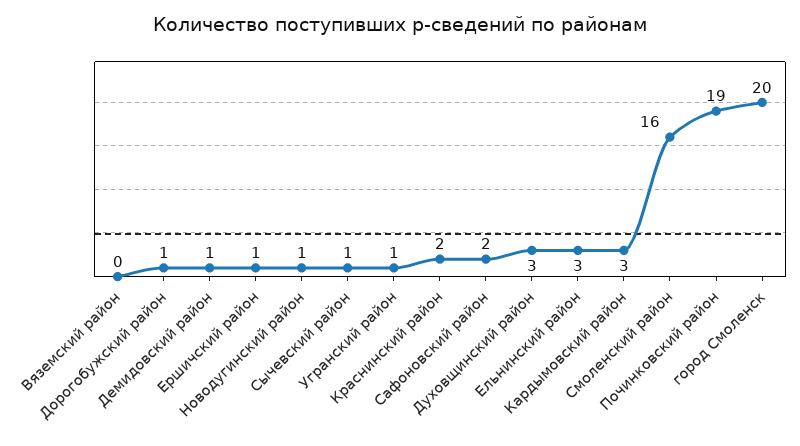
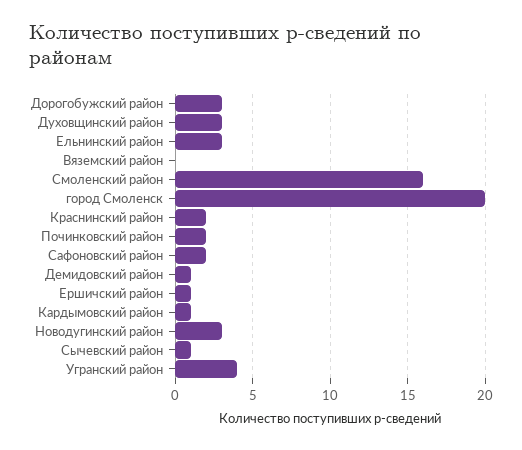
Дорогобужский район: 1 -> 3
Новодугинский район: 1 -> 3
Угранский район: 1 -> 4
Кардымовский район: 3 -> 1
Починковский район: 19 -> 2

